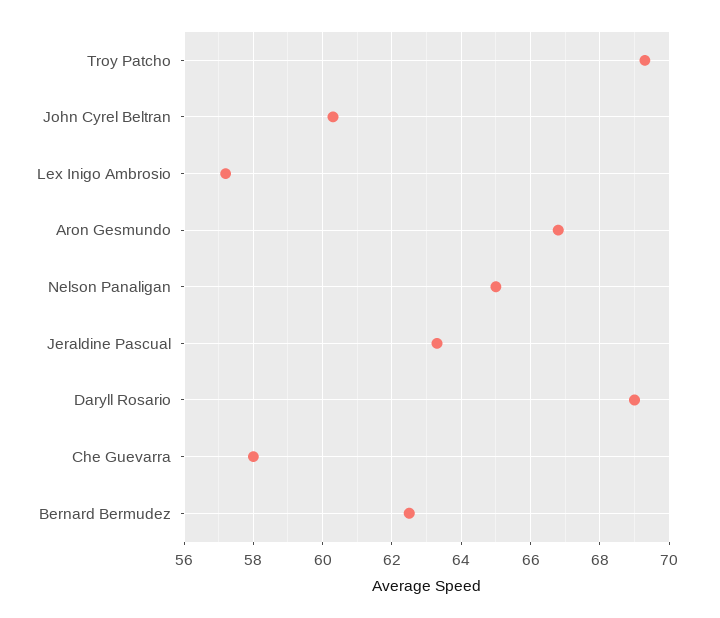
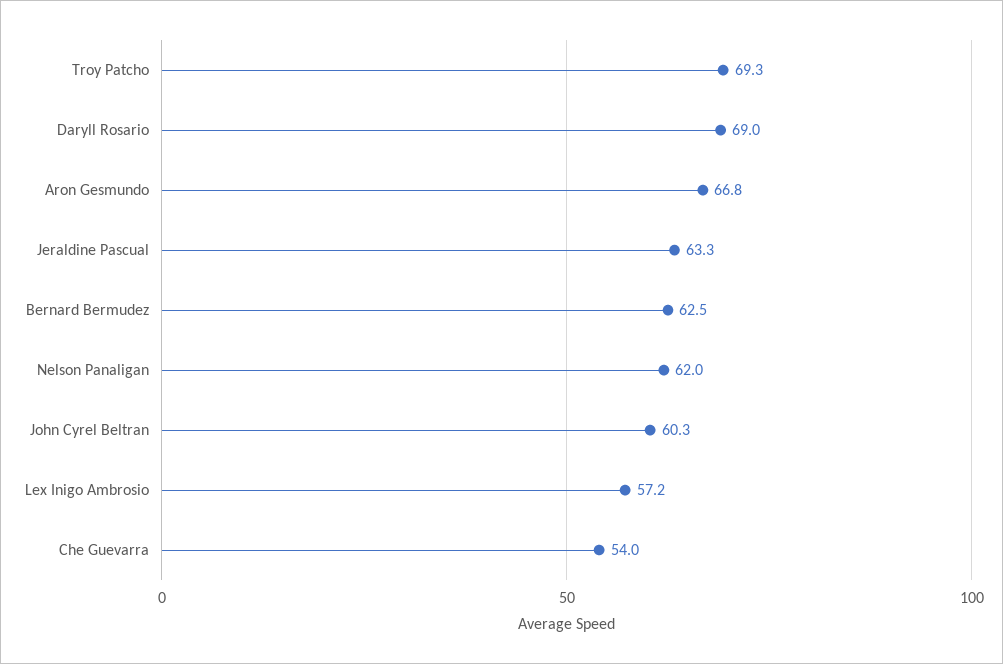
Nelson Panaligan: 65 -> 62
Che Guevarra: 58 -> 54

